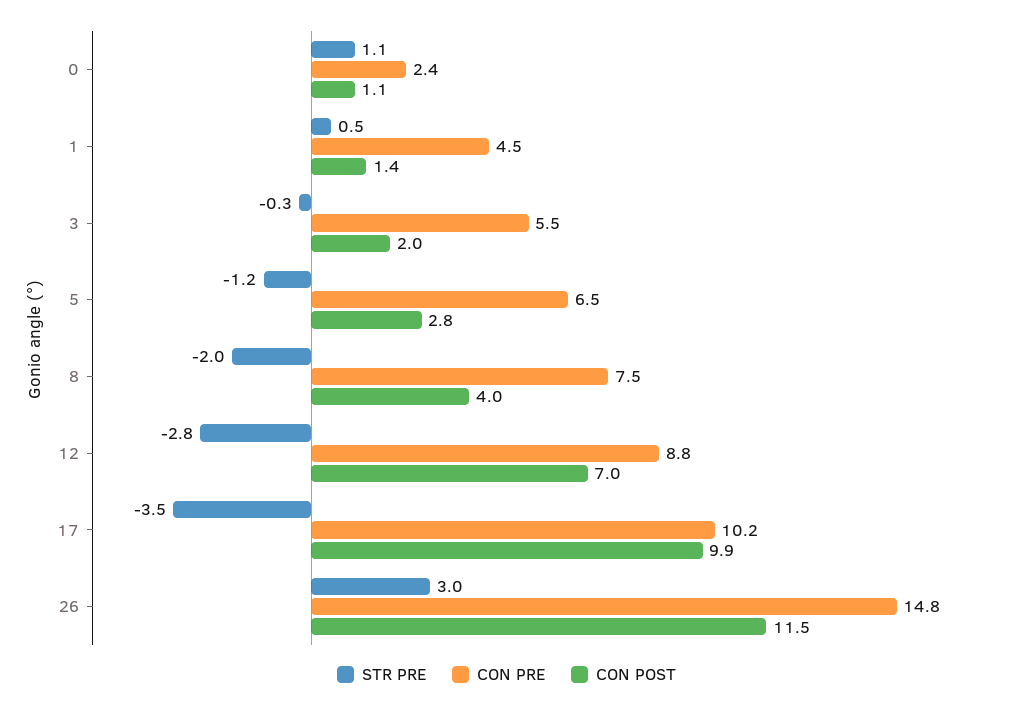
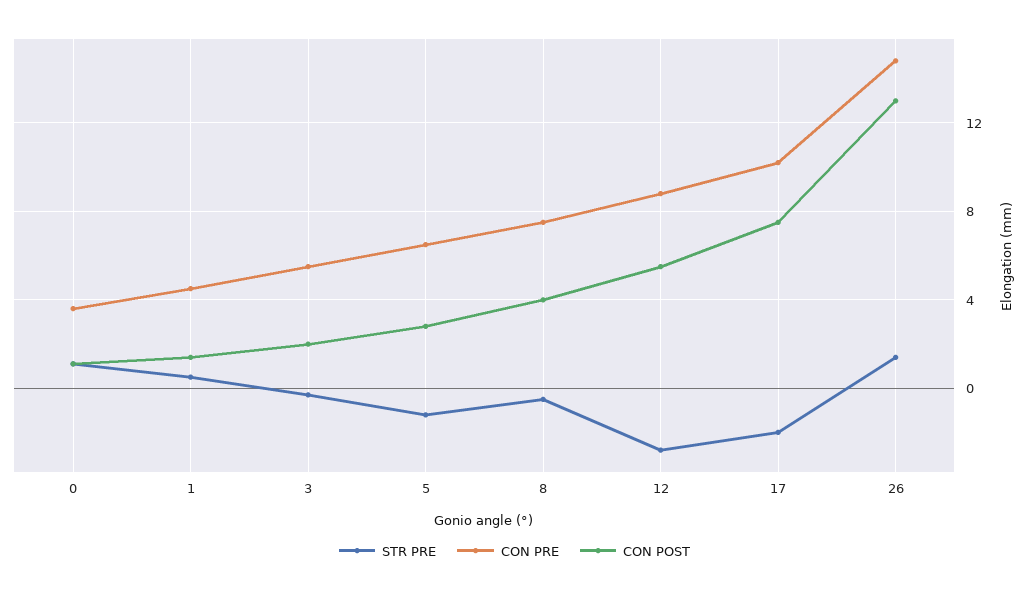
CON PRE, 0: 2.4 -> 3.5
STR PRE, 8: -2 -> -0.5
CON POST, 12: 7 -> 5.5
STR PRE, 17: -3.5 -> -2
CON POST, 17: 9.9 -> 7.5
STR PRE, 26: 3 -> 1.5
CON POST, 26: 11.5 -> 13

